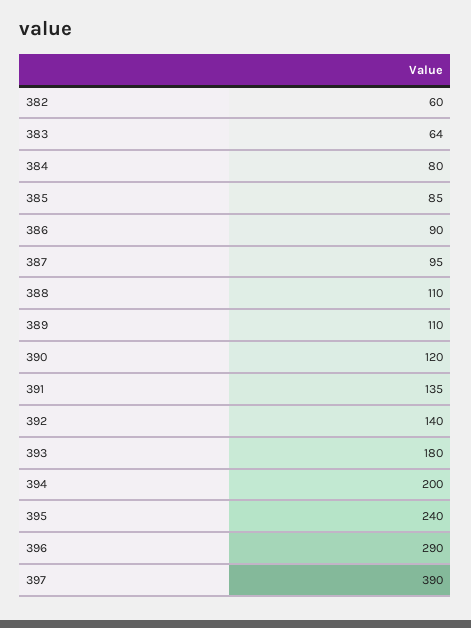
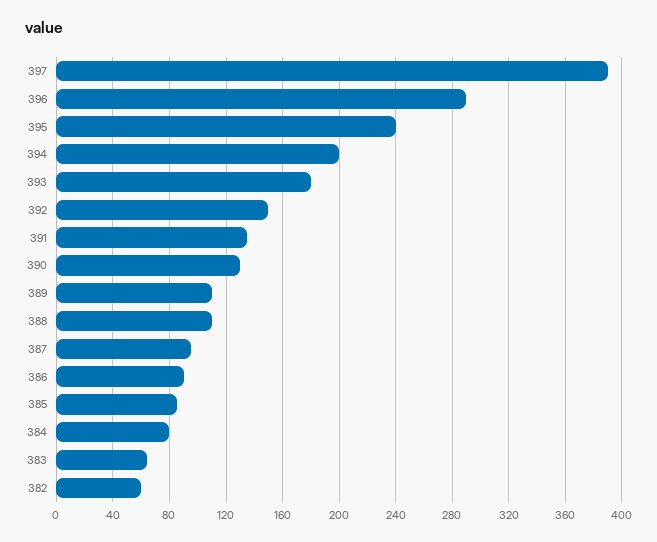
390: 120 -> 130
392: 140 -> 150

